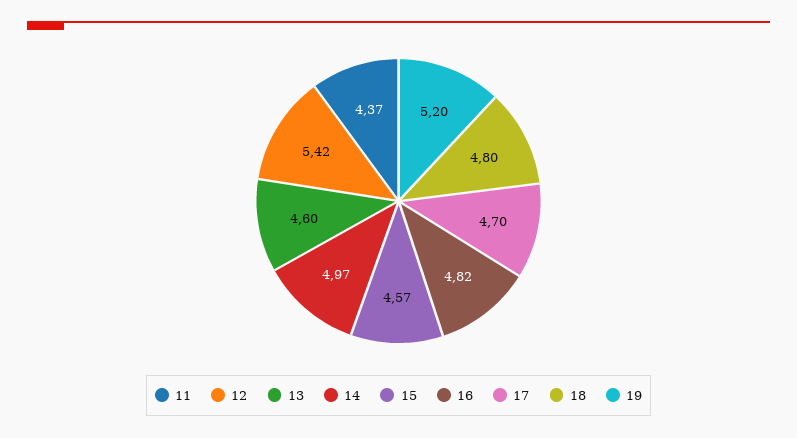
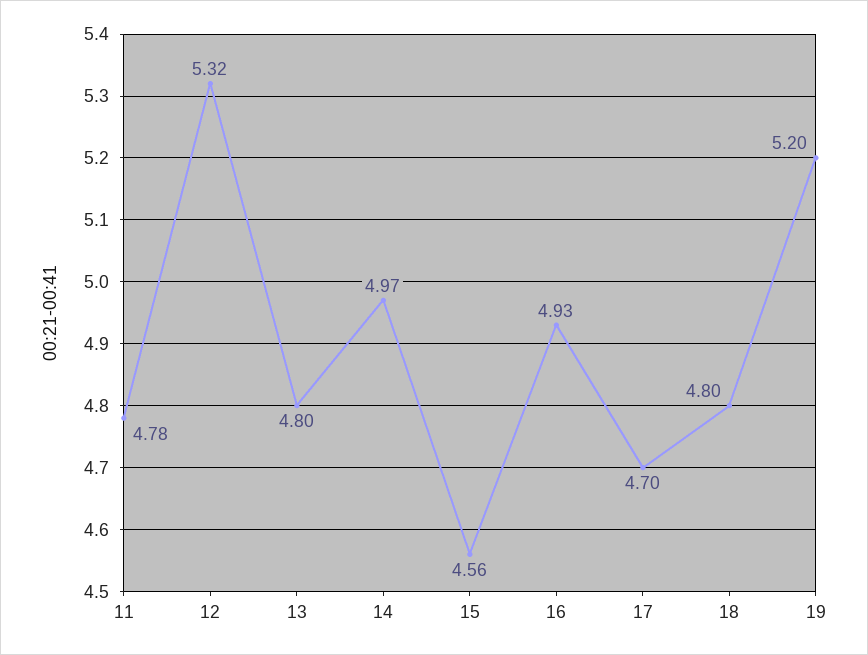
11: 4.37 -> 4.78
12: 5.42 -> 5.32
13: 4.6 -> 4.8
15: 4.57 -> 4.56
16: 4.82 -> 4.93

